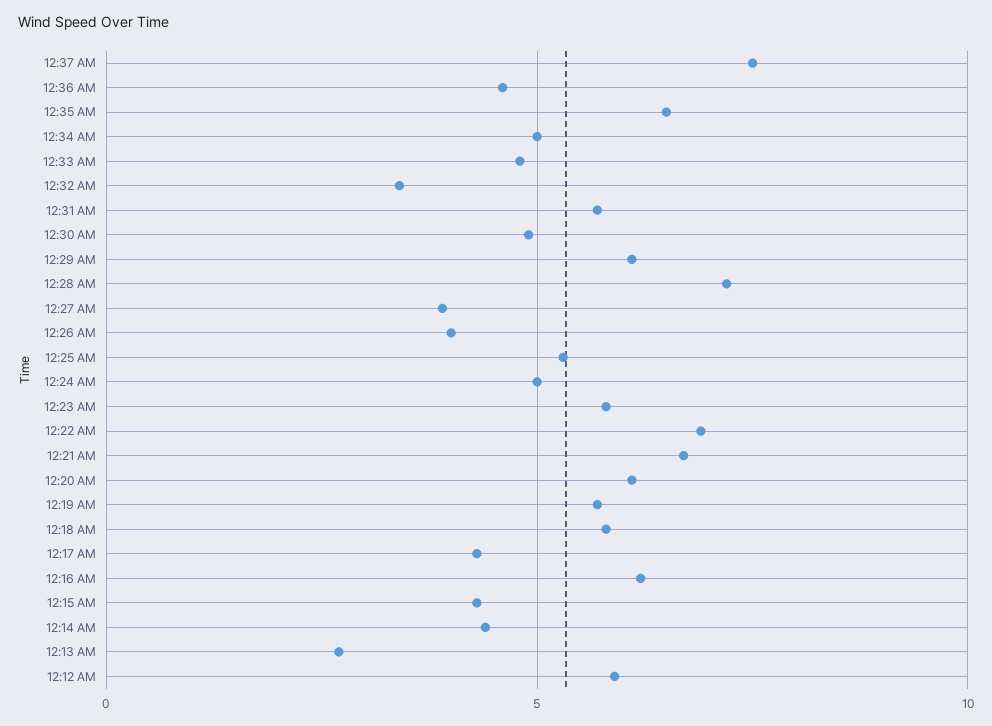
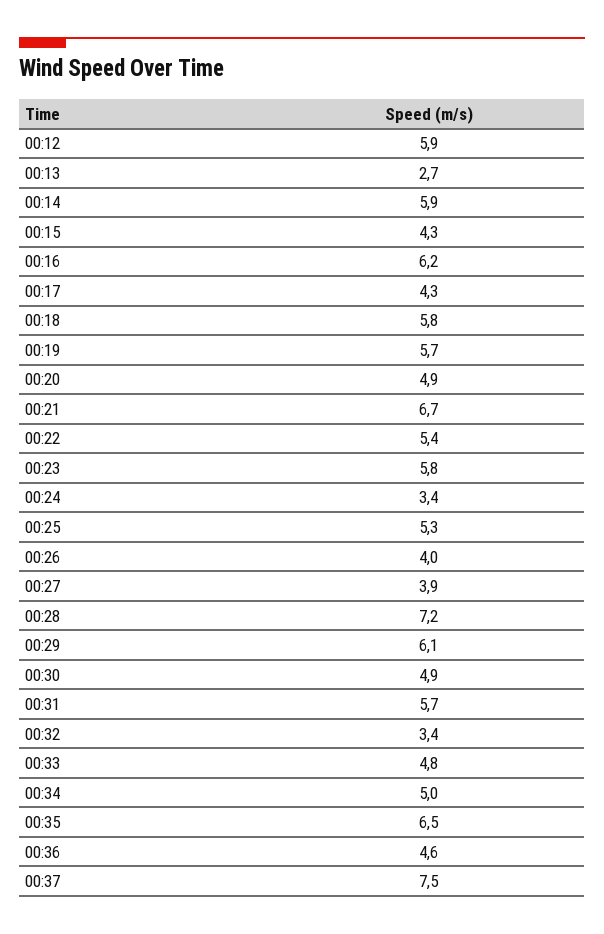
12:24 AM: 5 -> 3.4
12:22 AM: 7 -> 5.4
12:20 AM: 6 -> 4.9
12:14 AM: 4.5 -> 5.9

